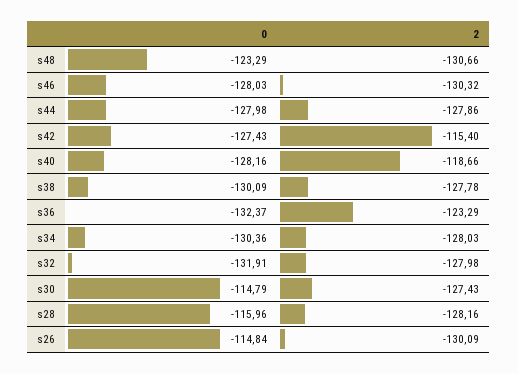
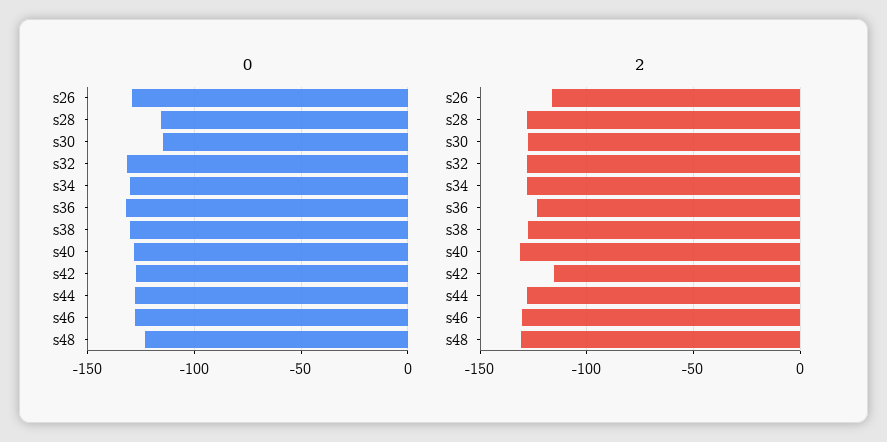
2, s40: -118.66 -> -130
0, s26: -114.84 -> -130
2, s26: -130.09 -> -115

